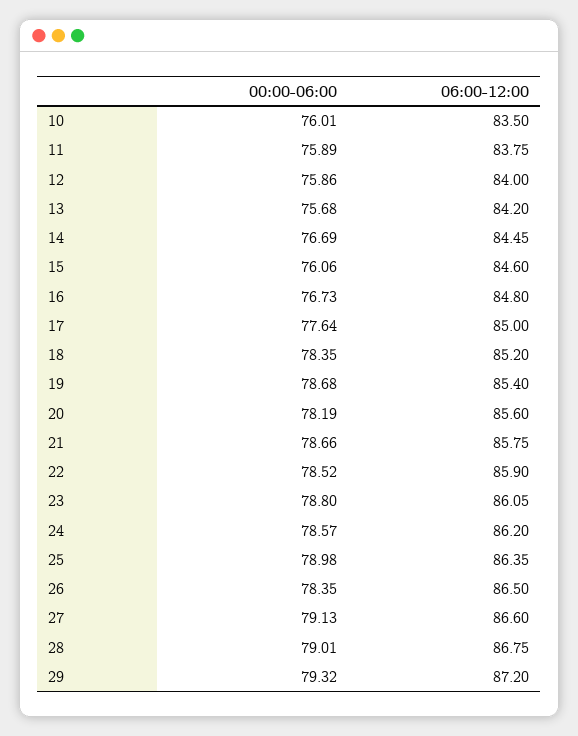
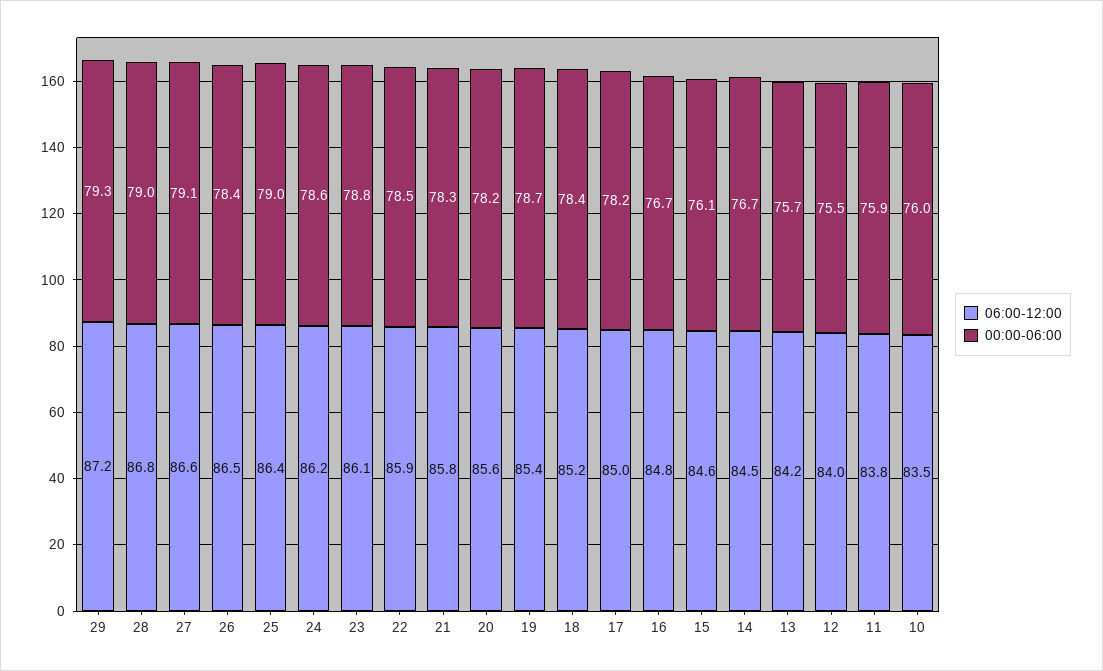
00:00-06:00, 12: 75.86 -> 75.5
00:00-06:00, 17: 77.64 -> 78.2
00:00-06:00, 21: 78.66 -> 78.3

